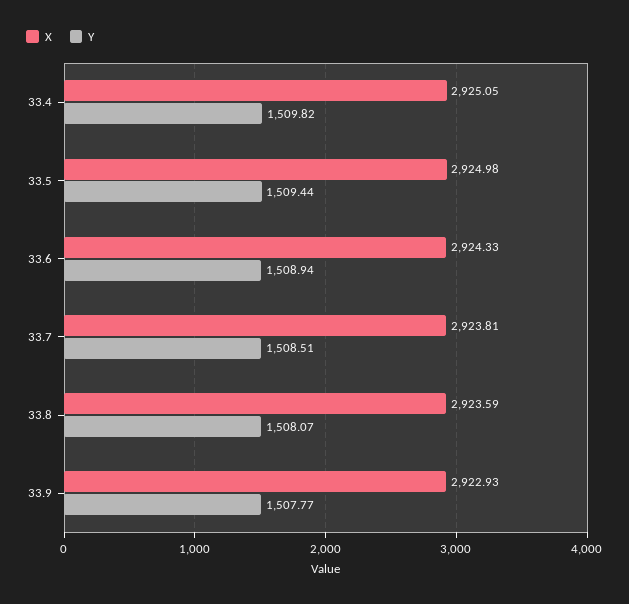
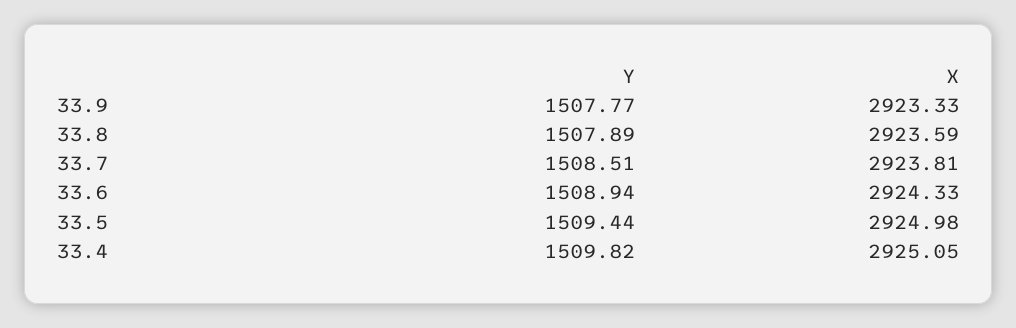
Y, 33.8: 1508.07 -> 1507.89
X, 33.9: 2922.93 -> 2923.33

